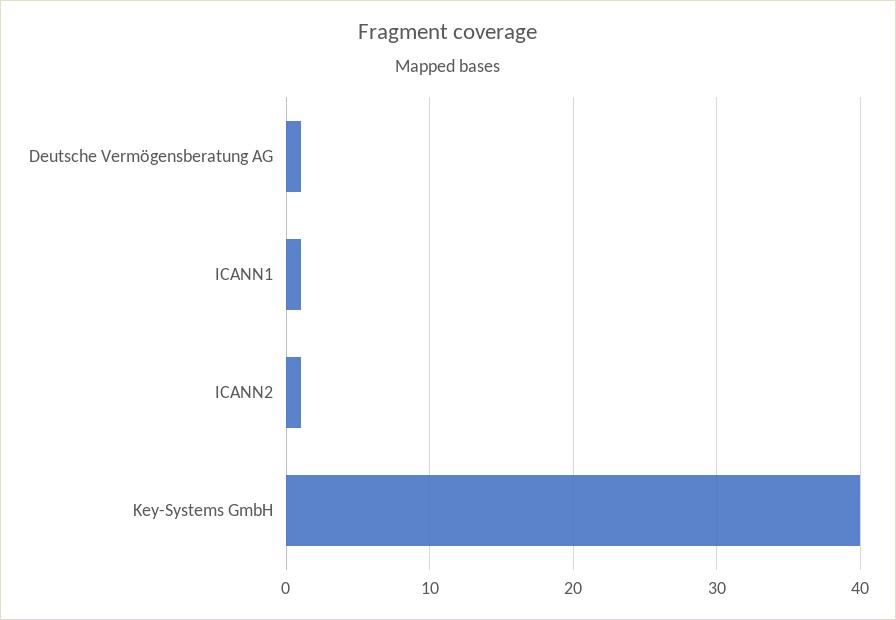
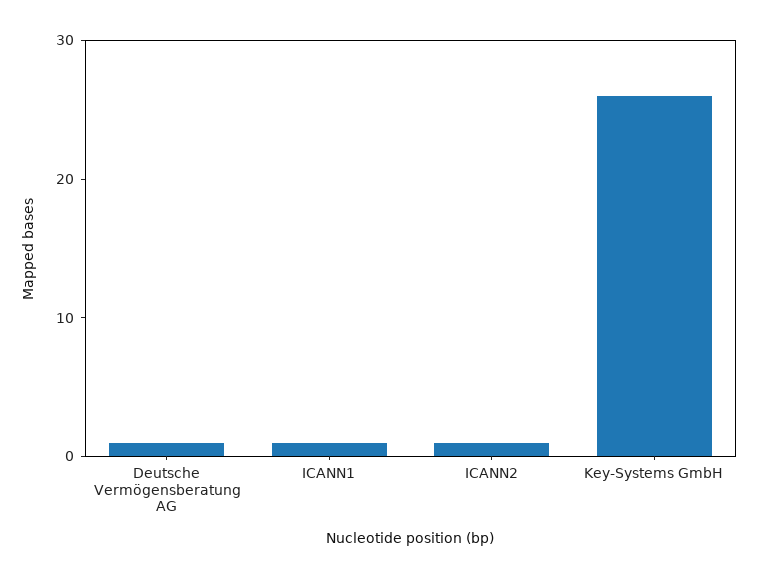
Key-Systems GmbH: 40 -> 26

